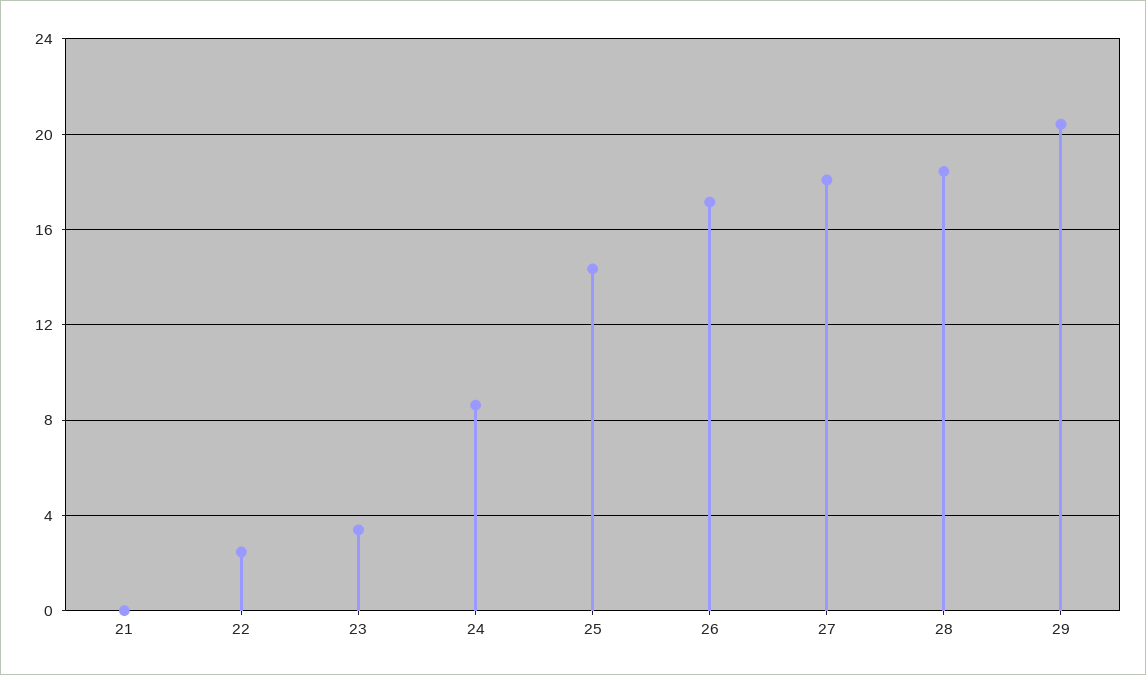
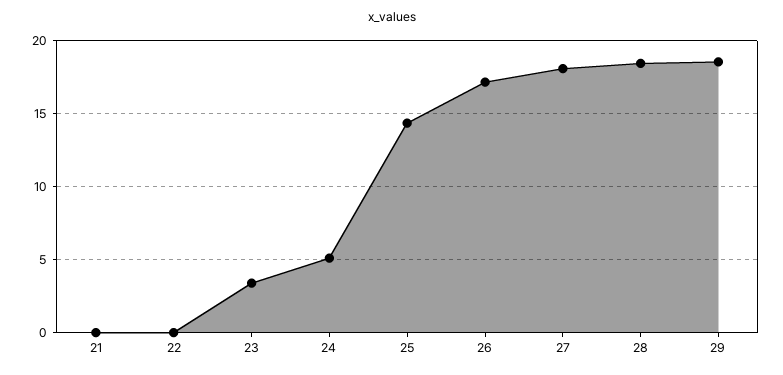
22: 2.5 -> 0
24: 8.5 -> 5
29: 20.5 -> 18.5

